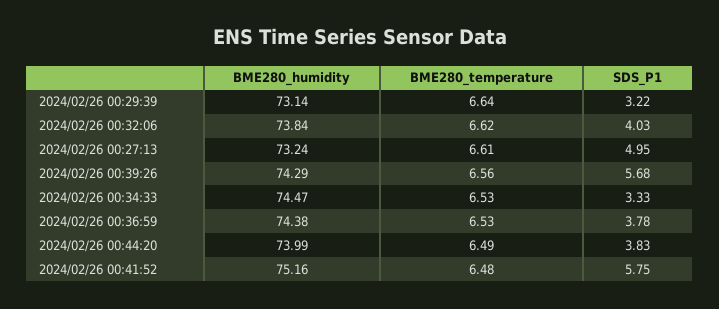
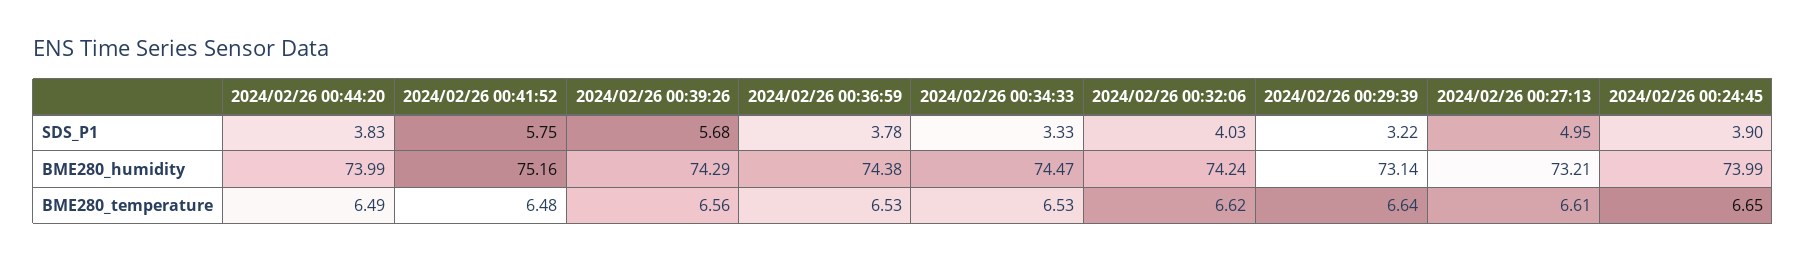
BME280_humidity, 2024/02/26 00:32:06: 73.84 -> 74.24
BME280_humidity, 2024/02/26 00:27:13: 73.24 -> 73.21
SDS_P1, 2024/02/26 00:24:45: none -> 3.9
BME280_humidity, 2024/02/26 00:24:45: none -> 73.99
BME280_temperature, 2024/02/26 00:24:45: none -> 6.65

